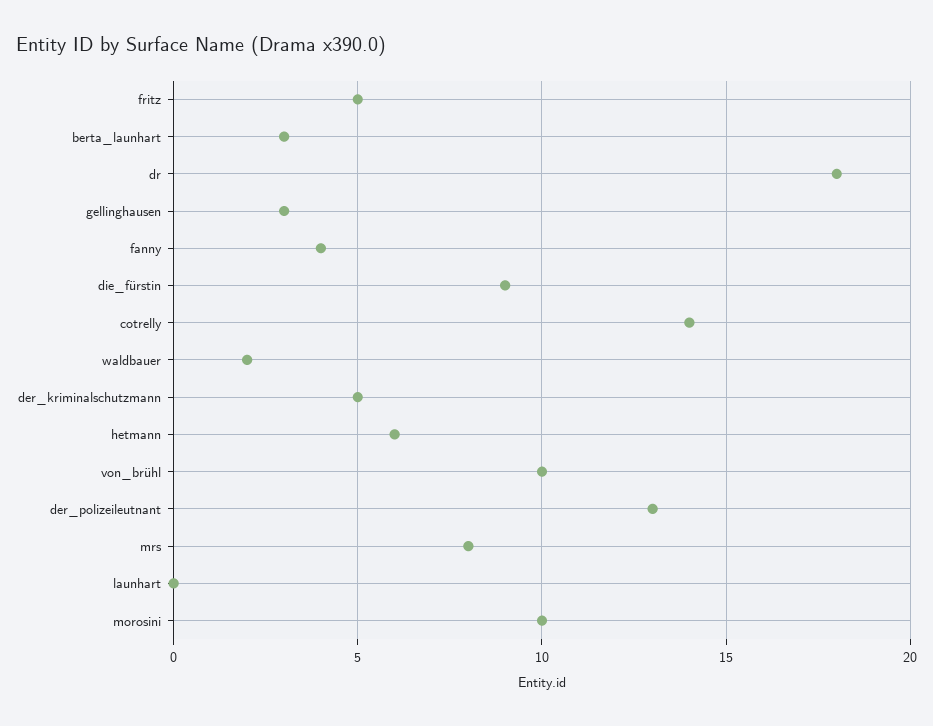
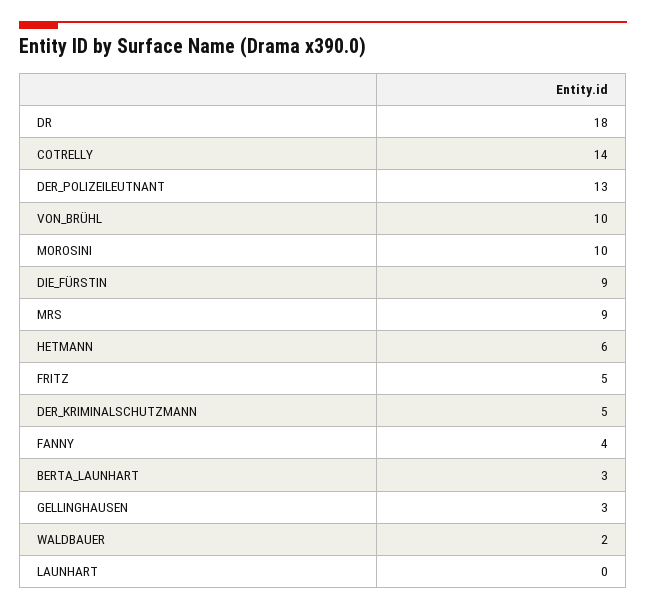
mrs: 8 -> 9

